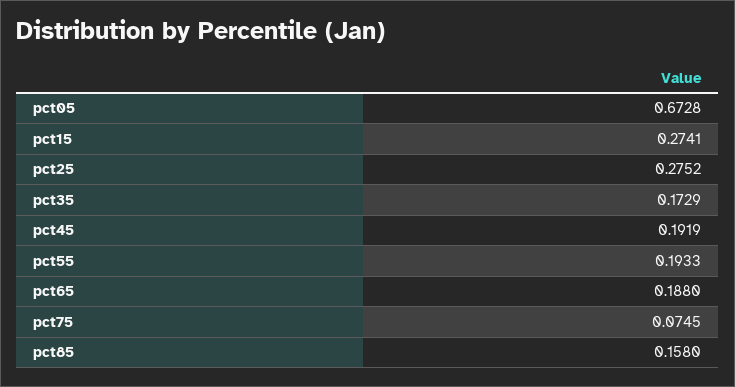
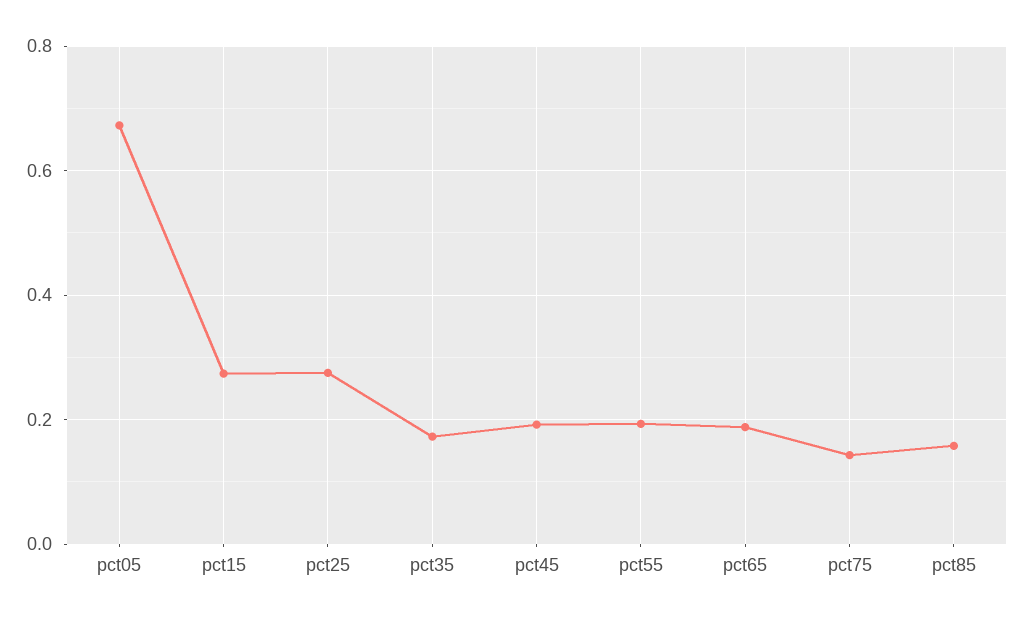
pct75: 0.0745 -> 0.14

